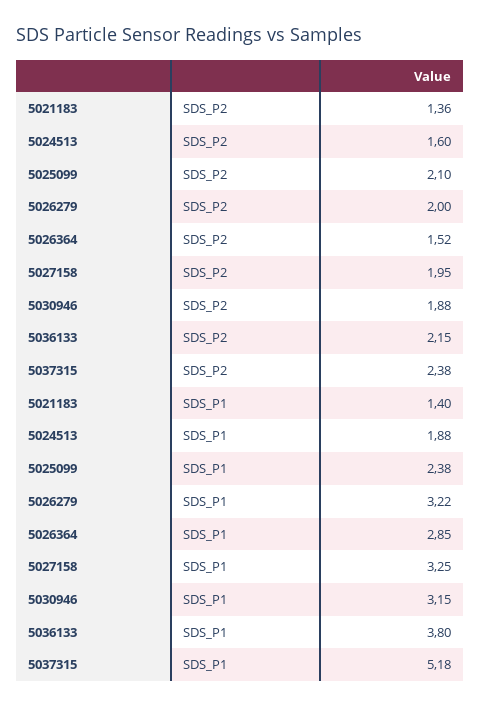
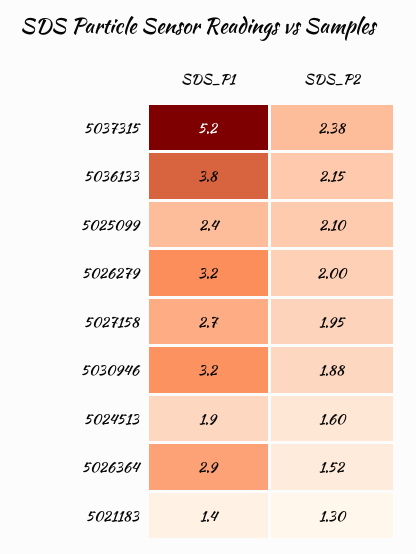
5021183, SDS_P2: 1.36 -> 1.3
5027158, SDS_P1: 3.25 -> 2.7

